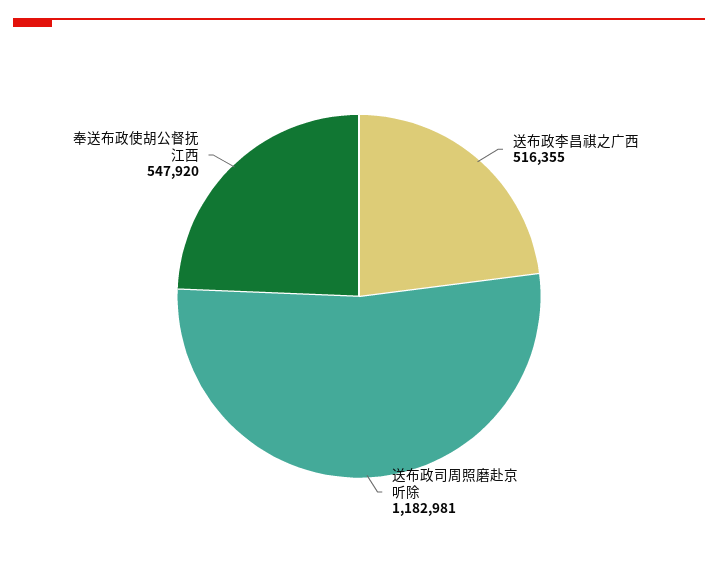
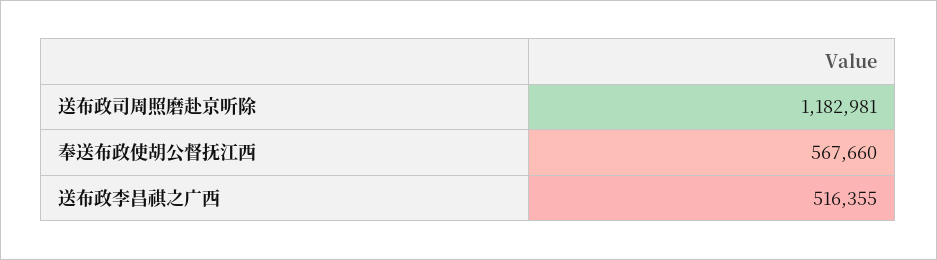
奉送布政使胡公督抚江西: 547920 -> 567660

